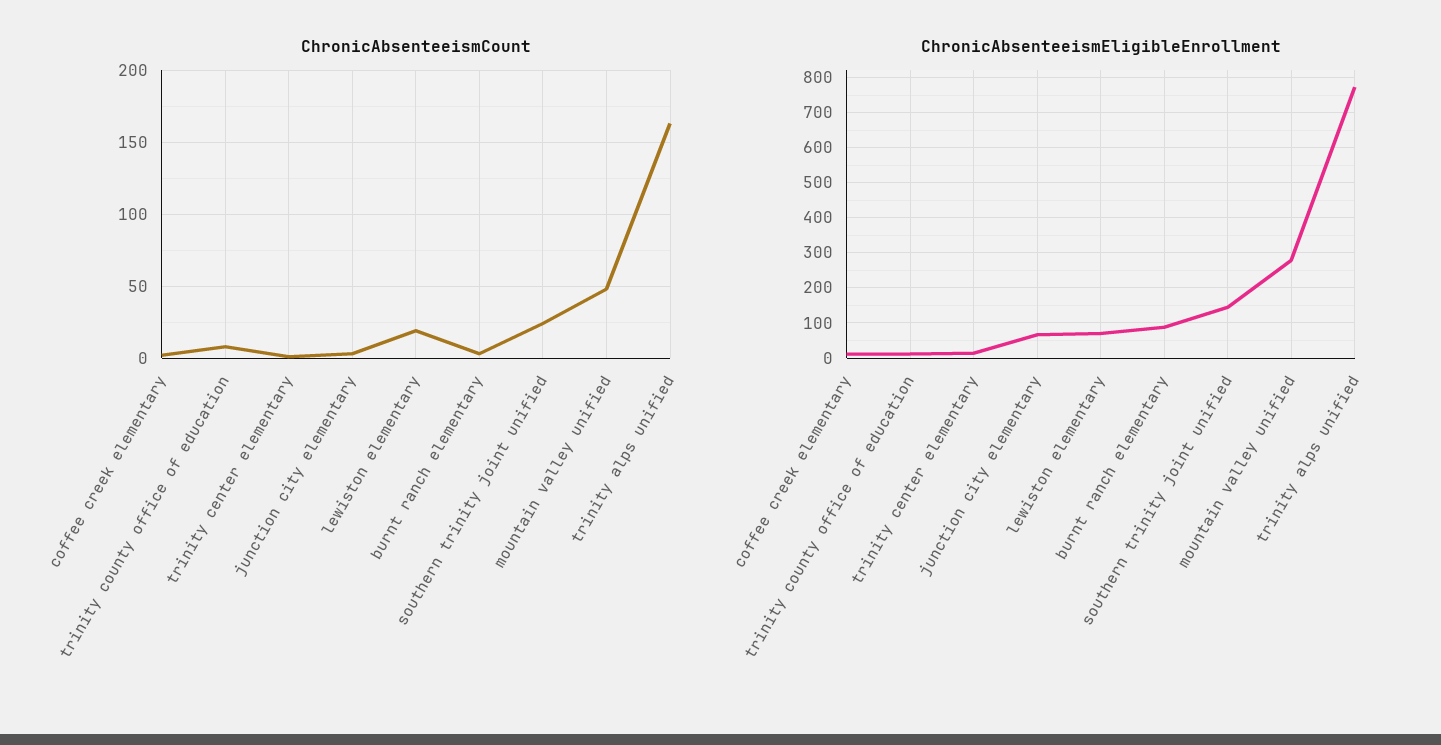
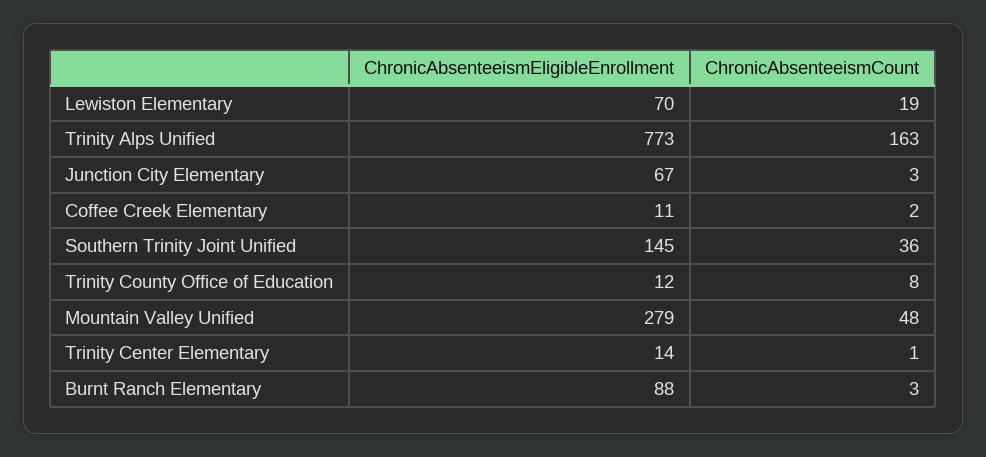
ChronicAbsenteeismCount, southern trinity joint unified: 25 -> 36

